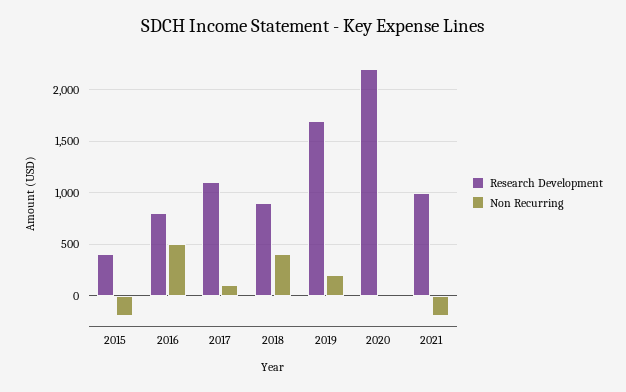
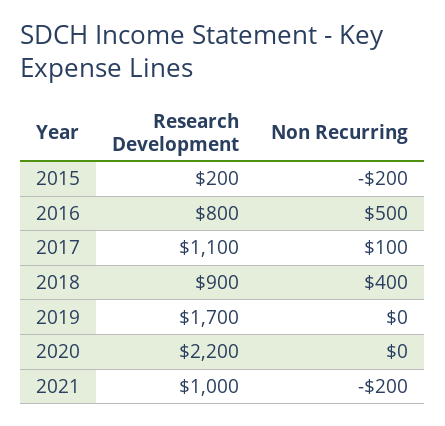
Research Development, 2015: 400 -> 200
Non Recurring, 2019: 200 -> 0

